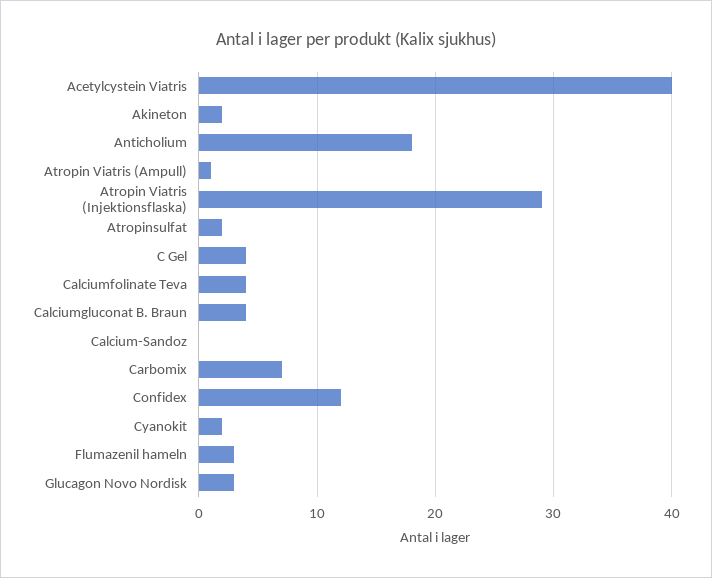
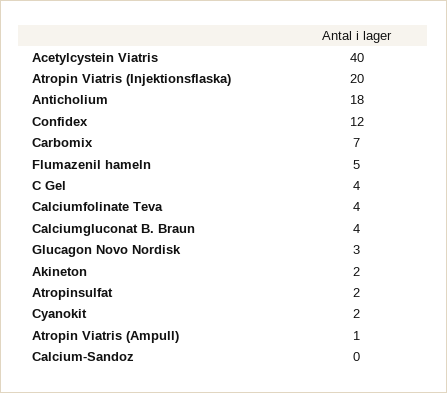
Atropin Viatris (Injektionsflaska): 29 -> 20
Flumazenil hameln: 3 -> 5

